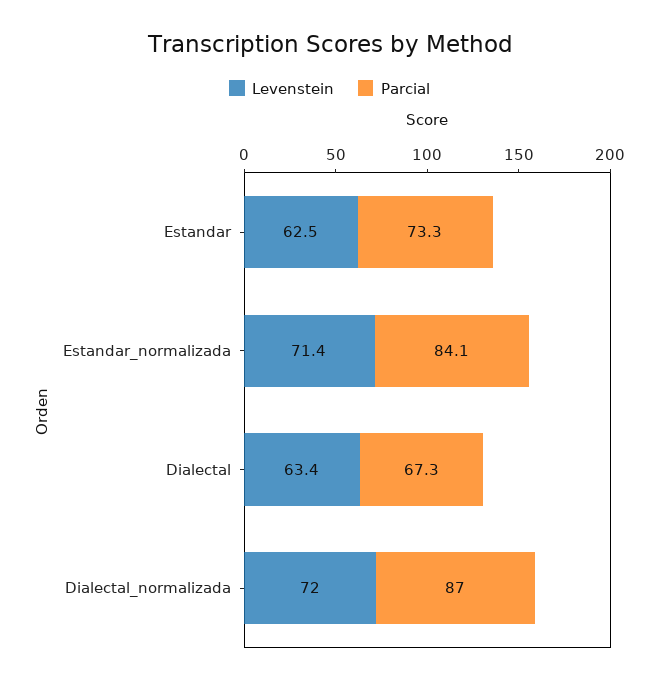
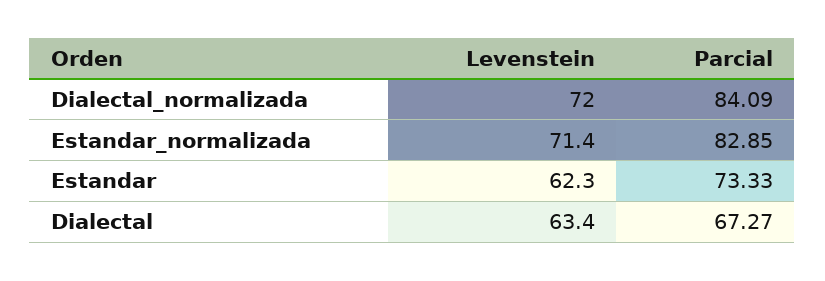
Levenstein, Estandar: 62.5 -> 62.3
Parcial, Estandar_normalizada: 84.1 -> 82.85
Parcial, Dialectal_normalizada: 87 -> 84.09

